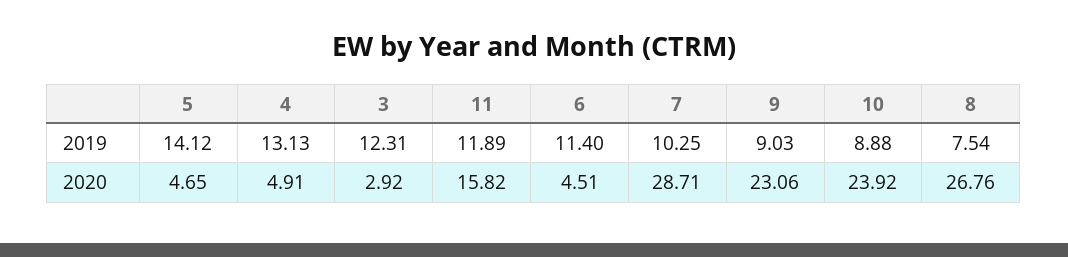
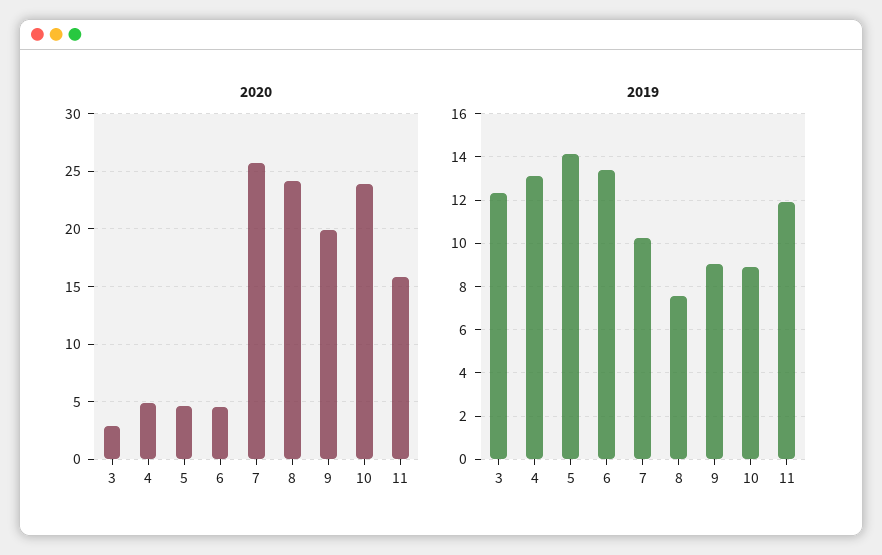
2019, 6: 11.4 -> 13.5
2020, 7: 28.71 -> 26
2020, 9: 23.06 -> 20
2020, 8: 26.76 -> 24

